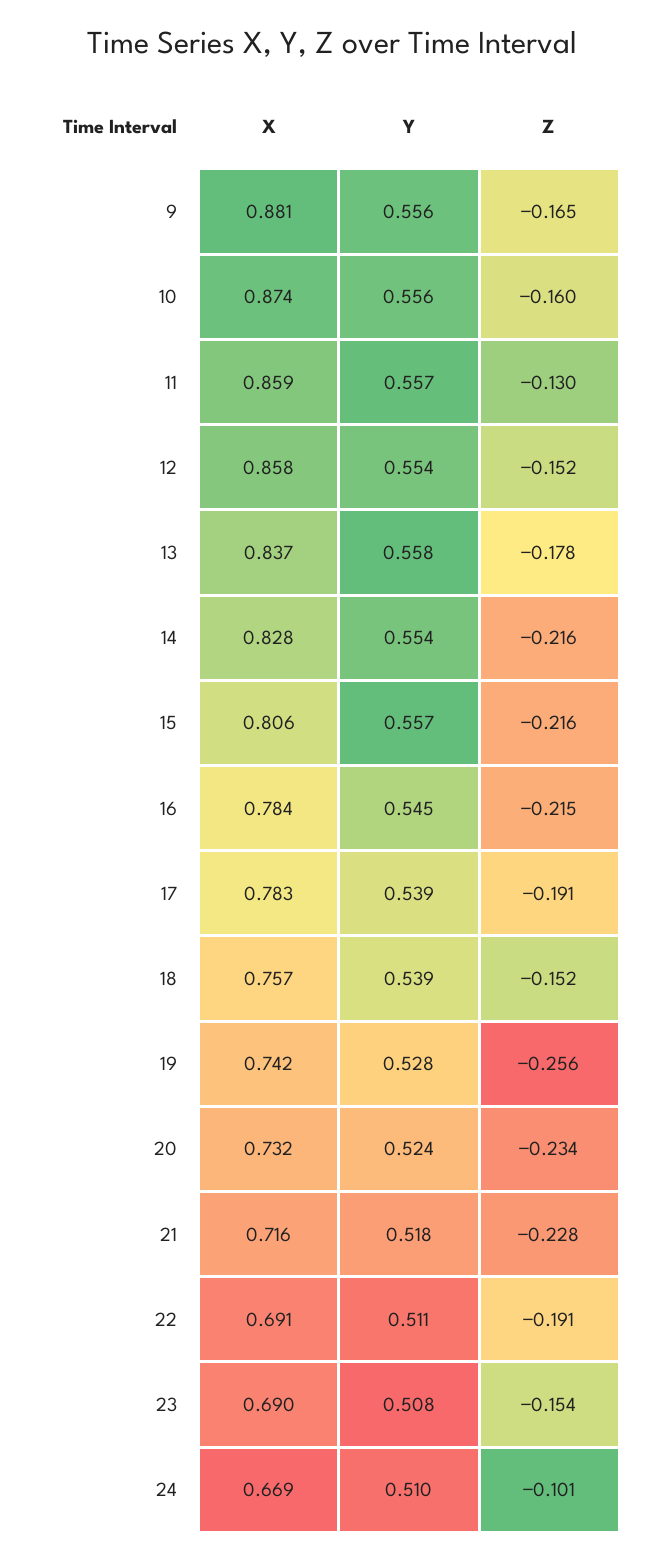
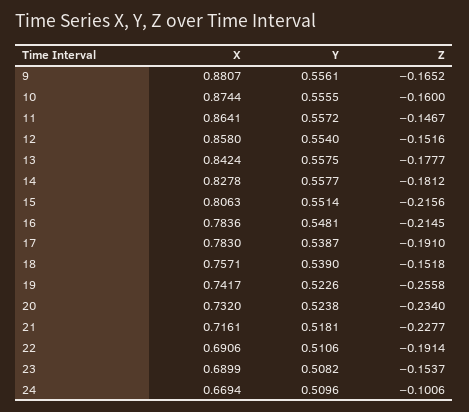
X, 11: 0.859 -> 0.8641
Z, 11: -0.13 -> -0.1467
X, 13: 0.837 -> 0.8424
Y, 14: 0.554 -> 0.5577
Z, 14: -0.216 -> -0.1812
Y, 15: 0.557 -> 0.5514
Y, 16: 0.545 -> 0.5481
Y, 19: 0.528 -> 0.5226

